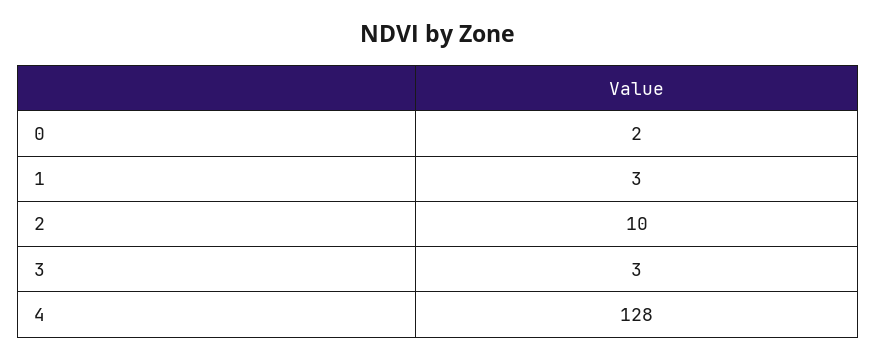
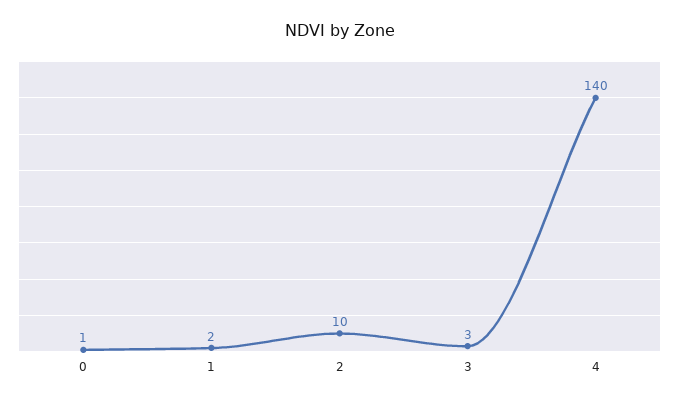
0: 2 -> 1
1: 3 -> 2
4: 128 -> 140

